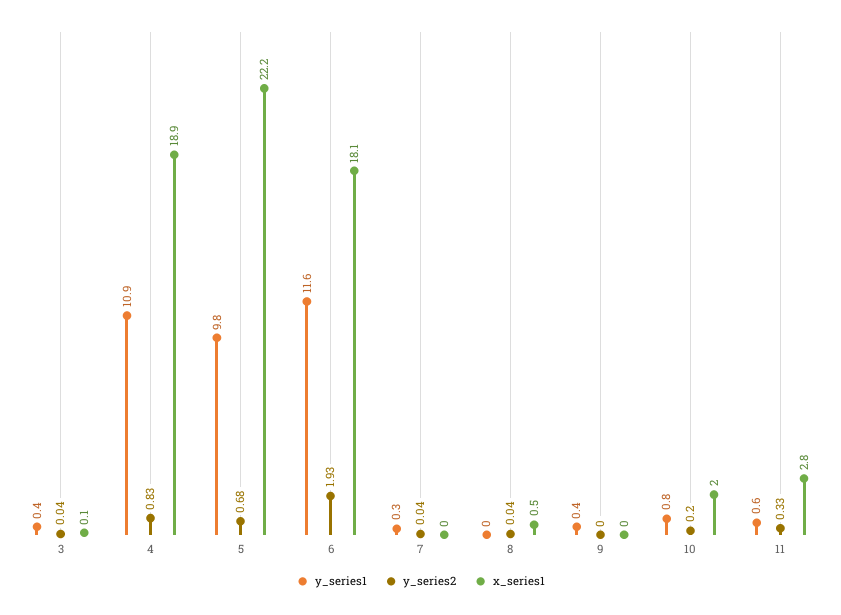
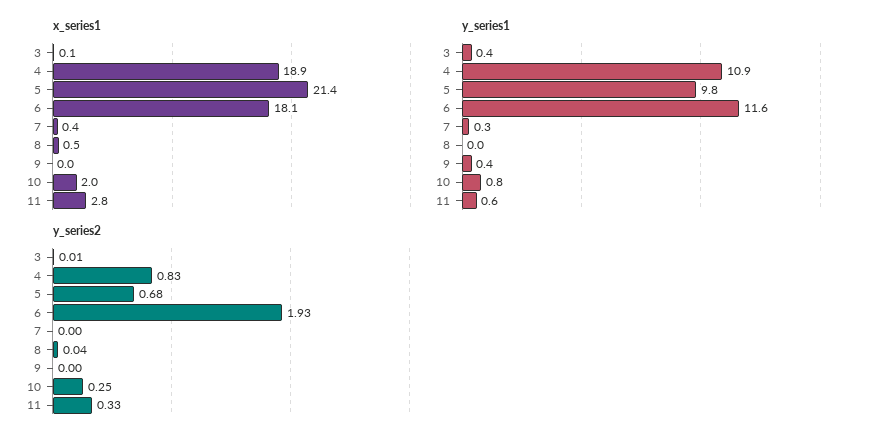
y_series2, 3: 0.04 -> 0.01
x_series1, 5: 22.2 -> 21.4
y_series2, 7: 0.04 -> 0
x_series1, 7: 0 -> 0.4
y_series2, 10: 0.2 -> 0.25

